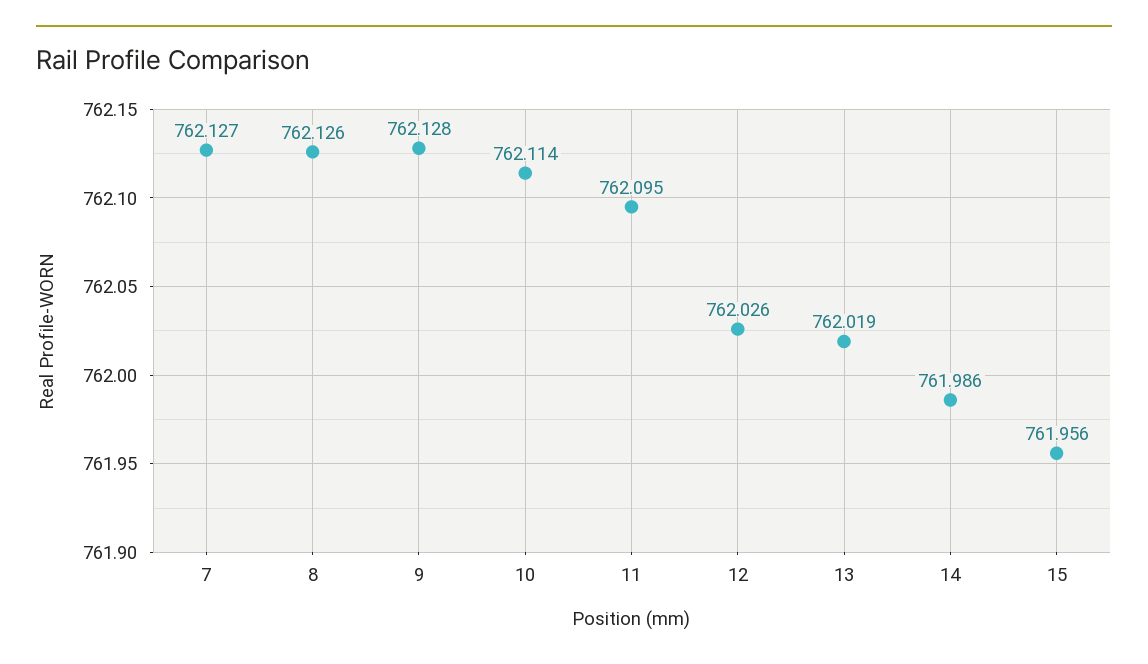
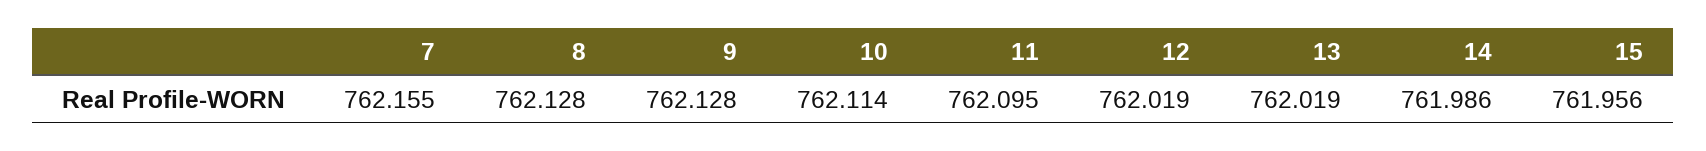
7: 762.127 -> 762.155
8: 762.126 -> 762.128
12: 762.026 -> 762.019

